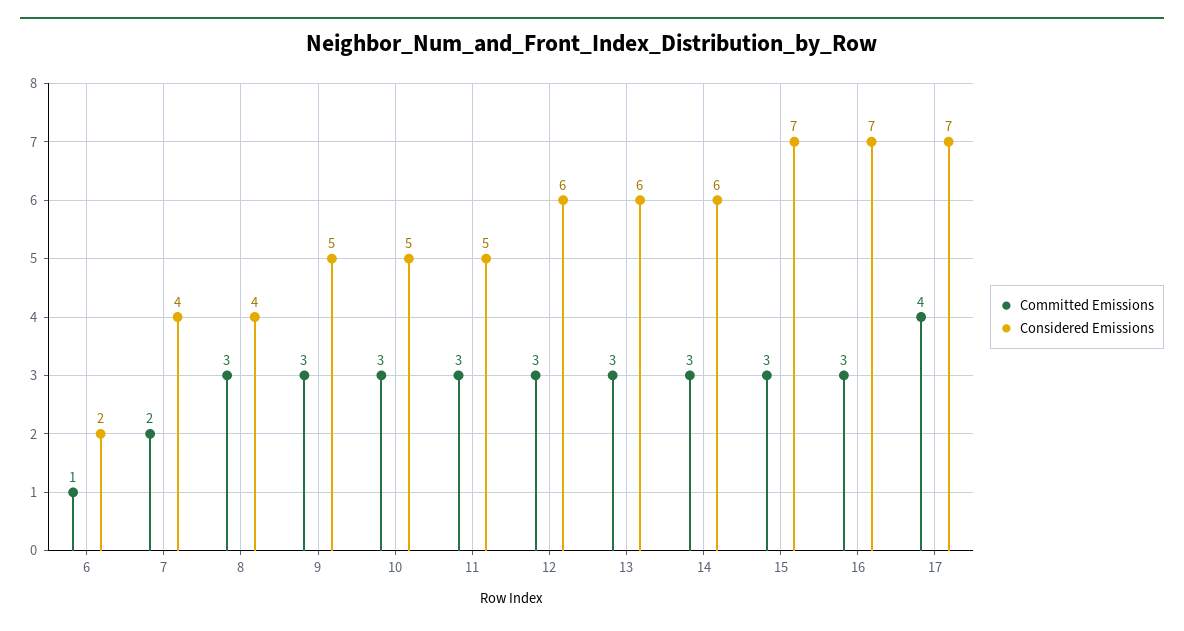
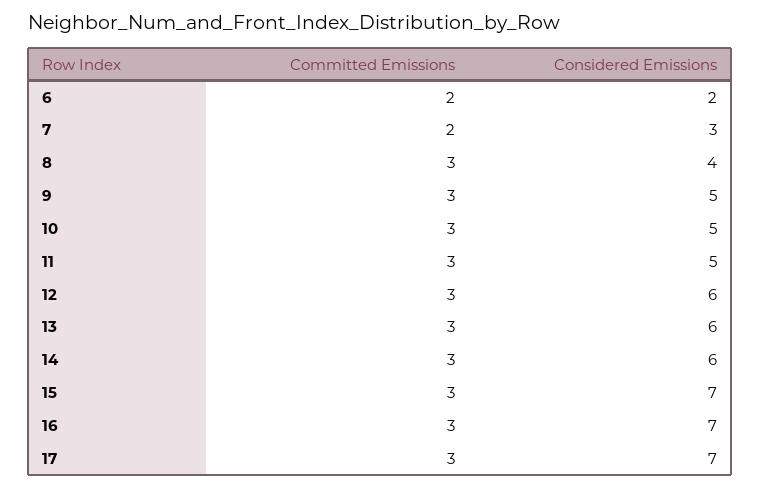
Committed Emissions, 6: 1 -> 2
Considered Emissions, 7: 4 -> 3
Committed Emissions, 17: 4 -> 3

